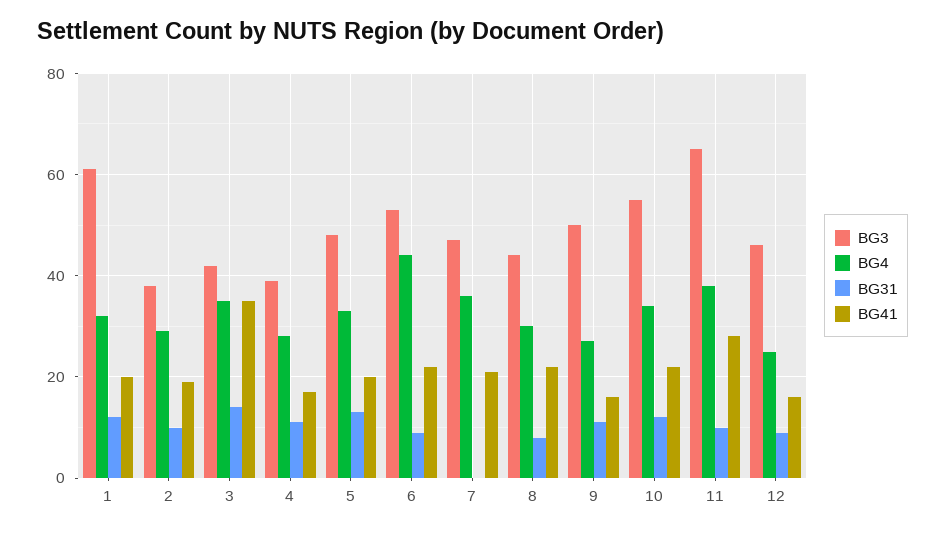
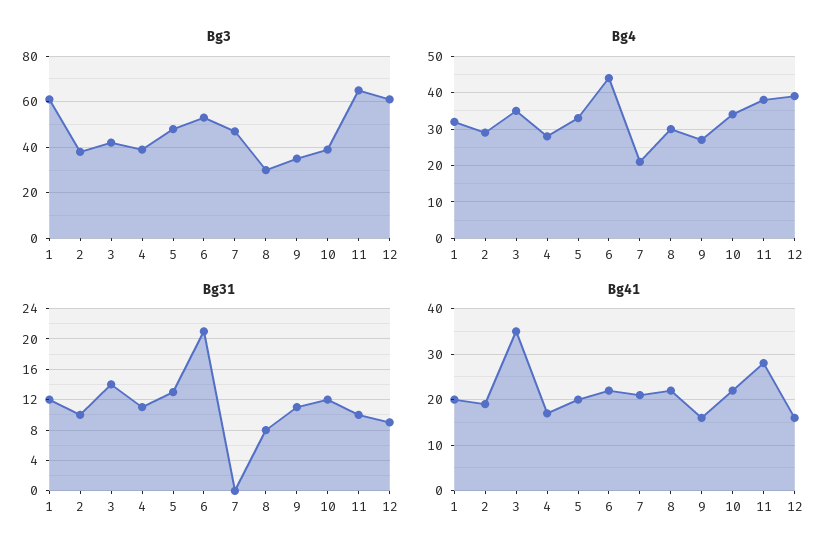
BG31, 6: 10 -> 21
BG4, 7: 35 -> 20
BG3, 8: 45 -> 30
BG3, 9: 50 -> 35
BG3, 10: 55 -> 40
BG3, 12: 45 -> 60
BG4, 12: 25 -> 40

